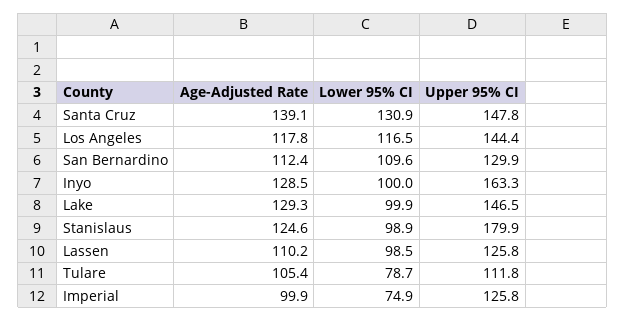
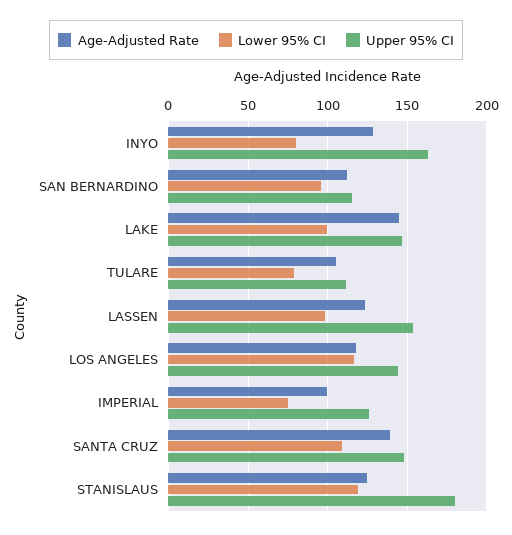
Lower 95% CI, Santa Cruz: 130.9 -> 110
Lower 95% CI, San Bernardino: 109.6 -> 95
Upper 95% CI, San Bernardino: 129.9 -> 115
Lower 95% CI, Inyo: 100 -> 80
Age-Adjusted Rate, Lake: 129.3 -> 145
Lower 95% CI, Stanislaus: 98.9 -> 120
Age-Adjusted Rate, Lassen: 110.2 -> 125
Upper 95% CI, Lassen: 125.8 -> 155

